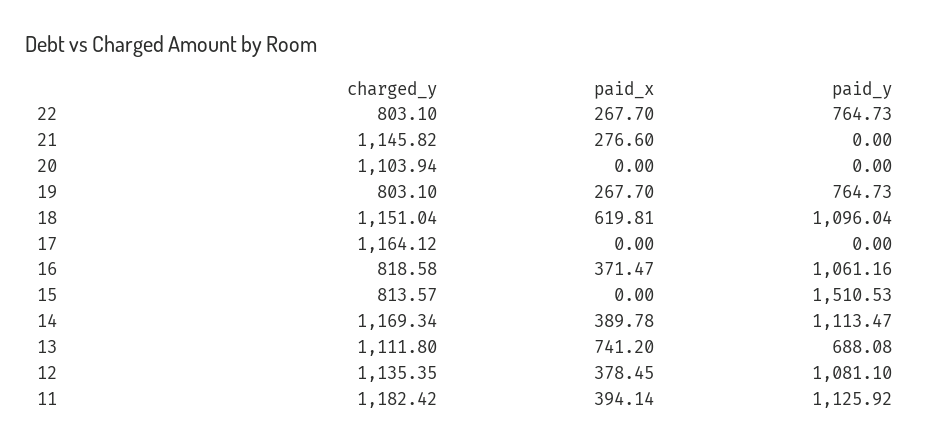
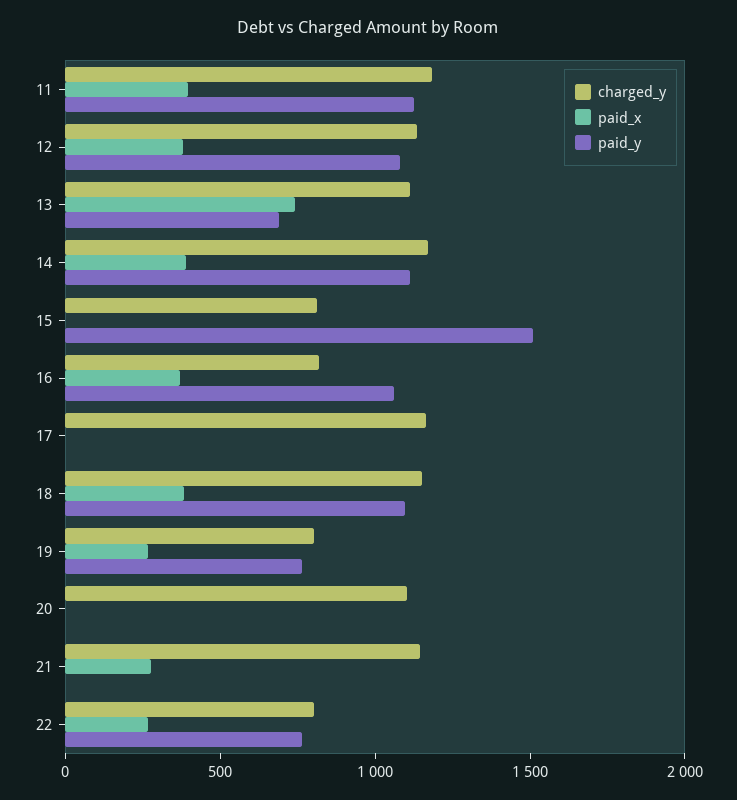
paid_x, 18: 619.81 -> 400

